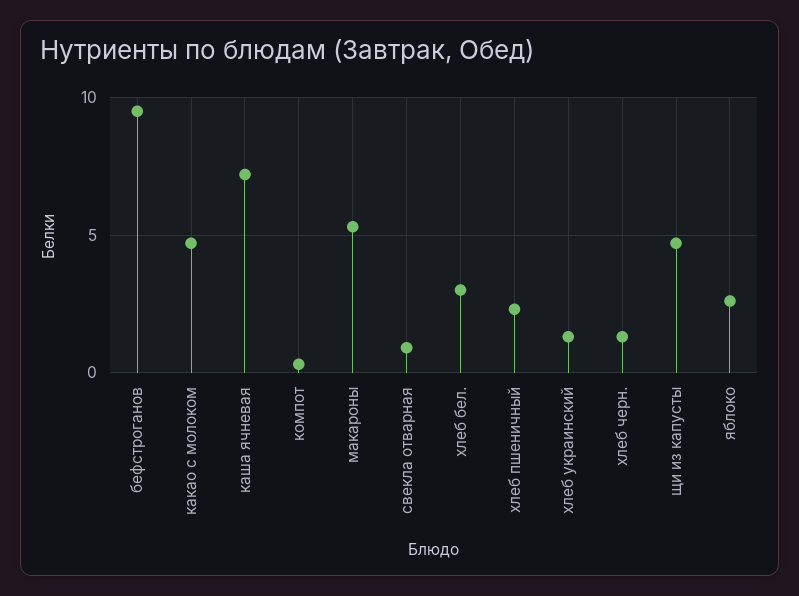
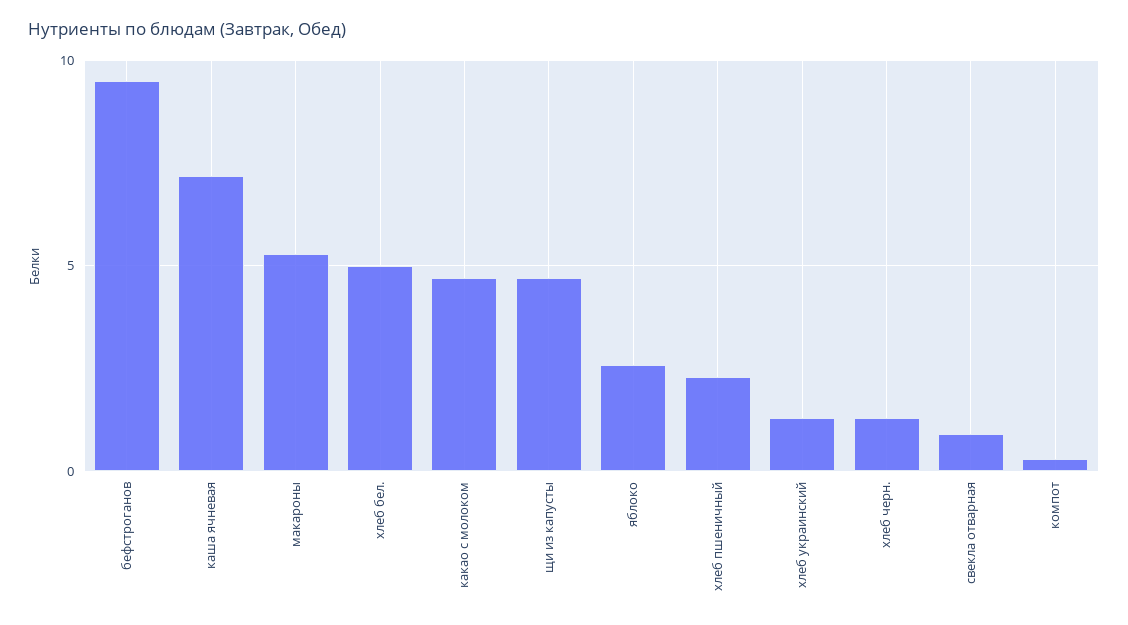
хлеб бел.: 3 -> 5

